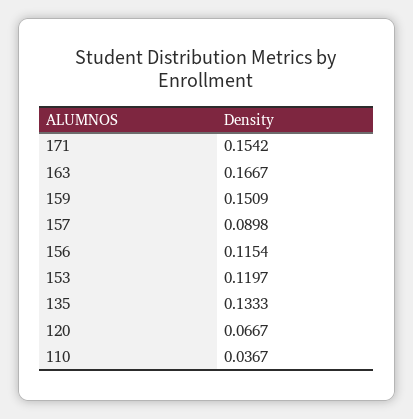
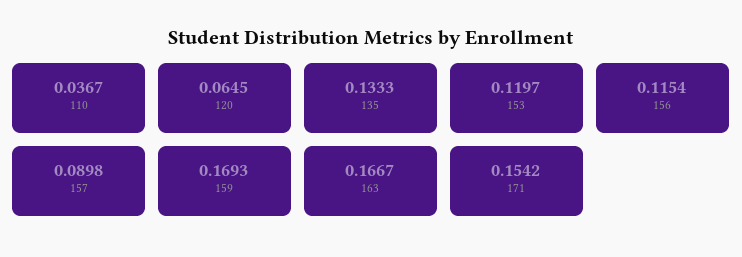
159: 0.1509 -> 0.1693
120: 0.0667 -> 0.0645

